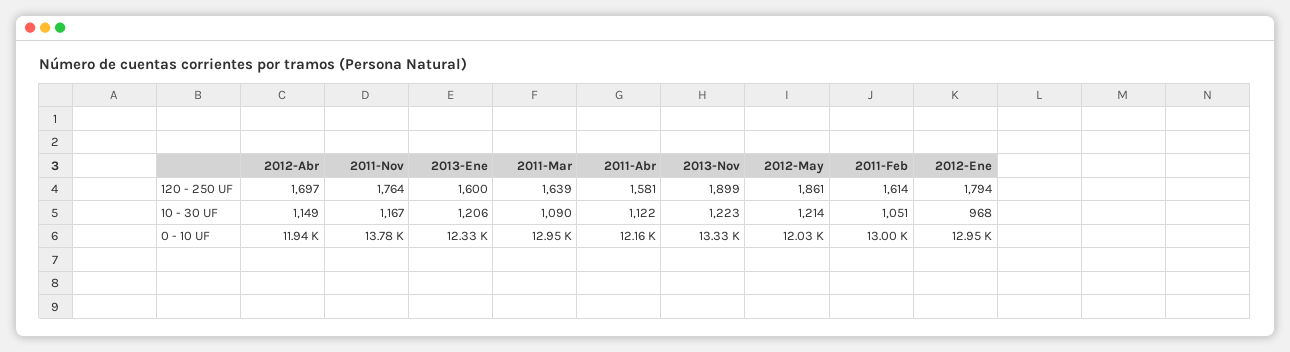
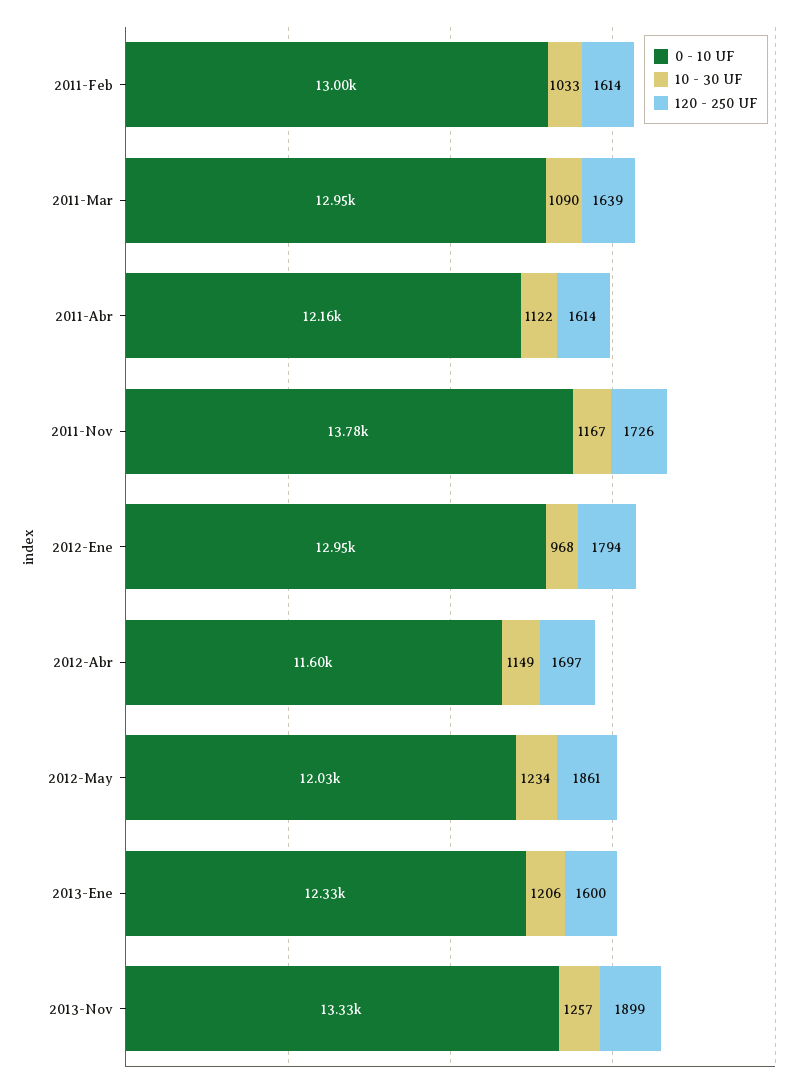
120 - 250 UF, 2011-Nov: 1764 -> 1726
120 - 250 UF, 2011-Abr: 1581 -> 1614
10 - 30 UF, 2013-Nov: 1223 -> 1257
10 - 30 UF, 2012-May: 1214 -> 1234
10 - 30 UF, 2011-Feb: 1051 -> 1033
0 - 10 UF, 2012-Abr: 11940 -> 11600

